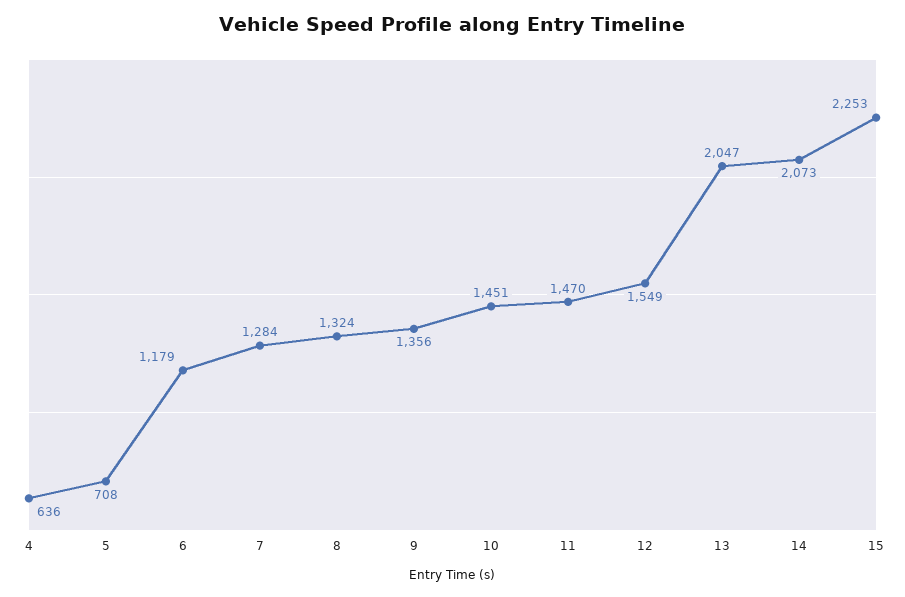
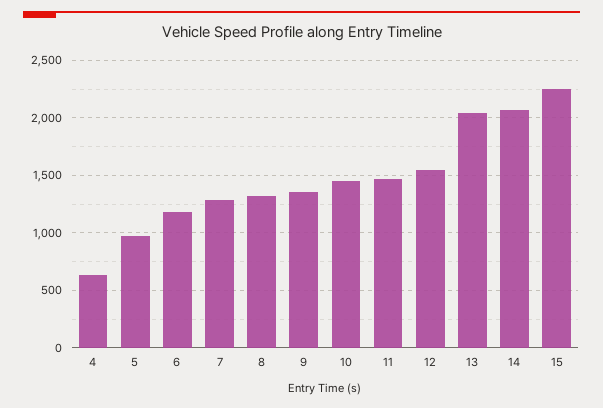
5: 708 -> 1000

